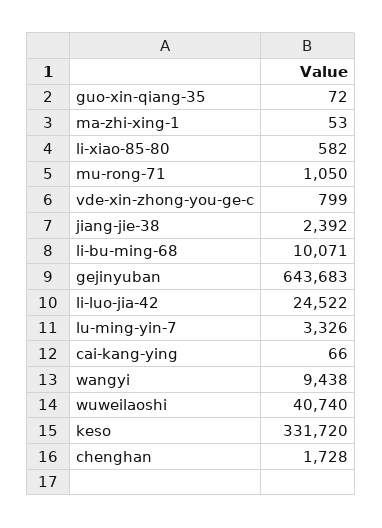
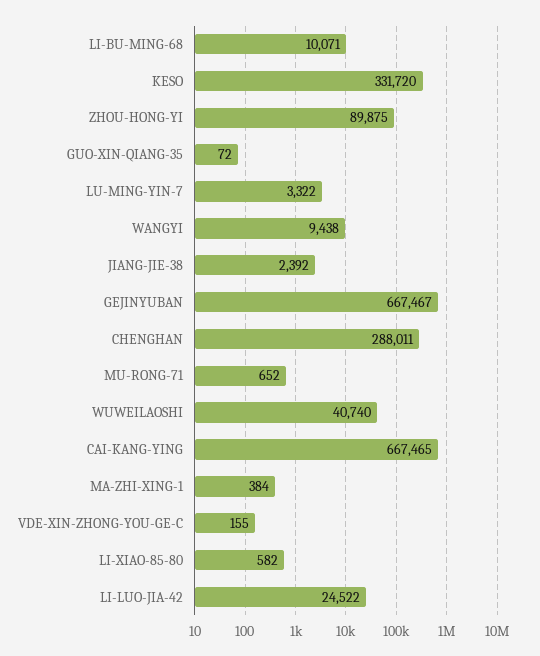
ma-zhi-xing-1: 53 -> 384
mu-rong-71: 1050 -> 652
vde-xin-zhong-you-ge-c: 799 -> 155
gejinyuban: 643683 -> 667467
lu-ming-yin-7: 3326 -> 3322
cai-kang-ying: 66 -> 667465
chenghan: 1728 -> 288011
ZHOU-HONG-YI: none -> 89875

